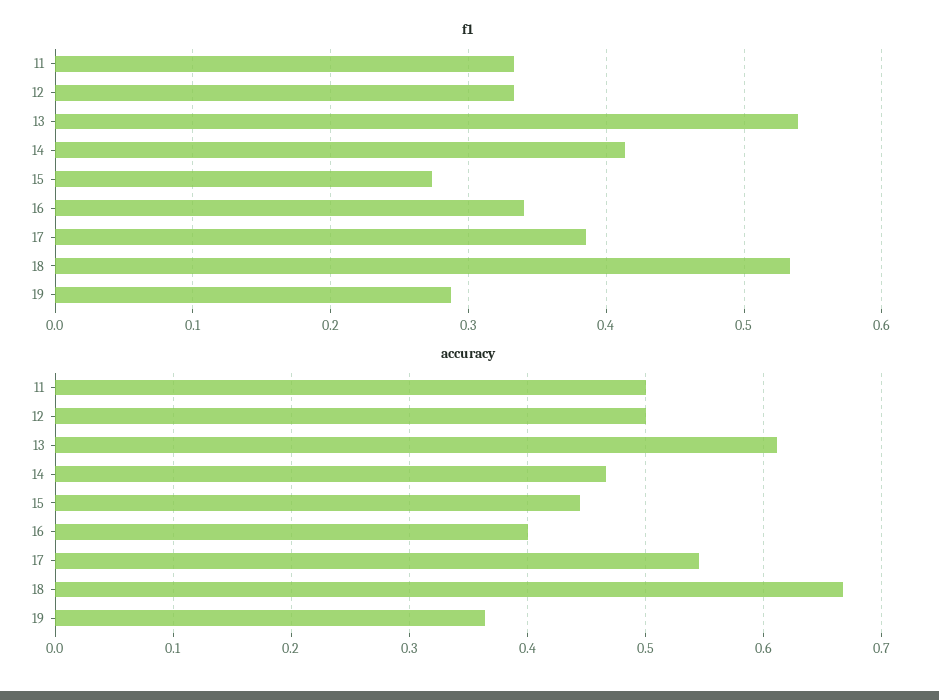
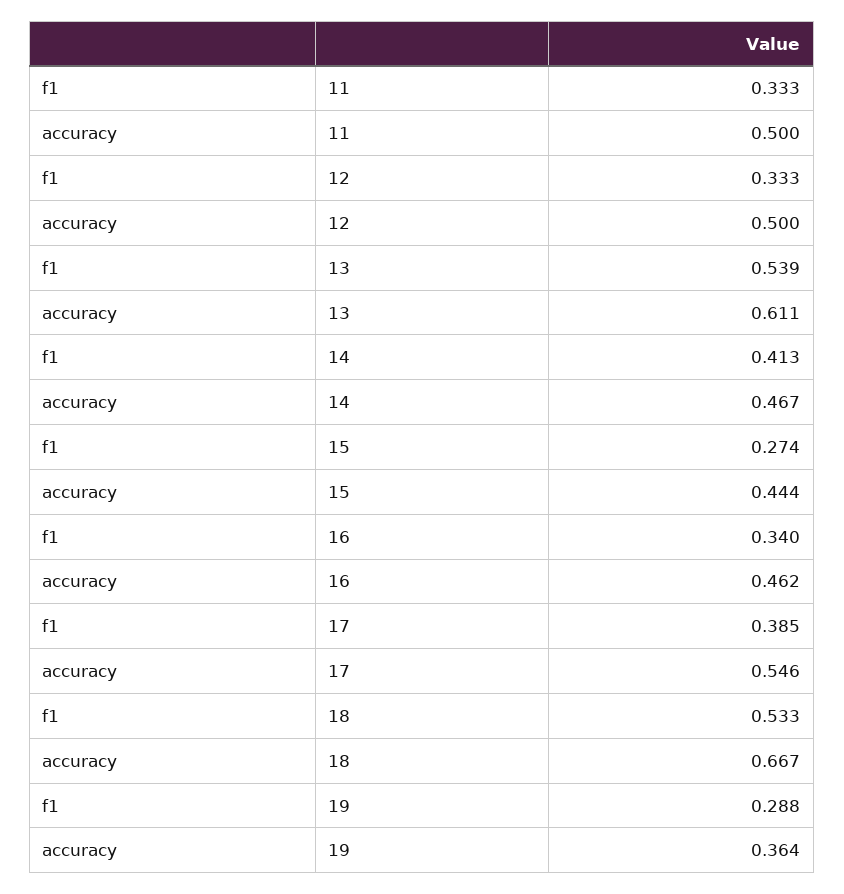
accuracy, 16: 0.4 -> 0.462

